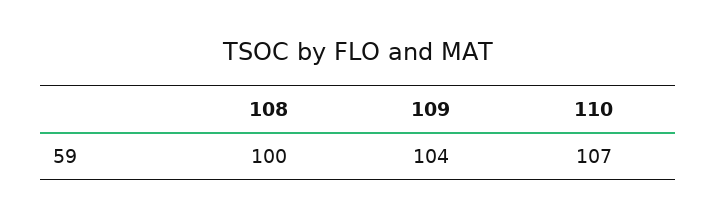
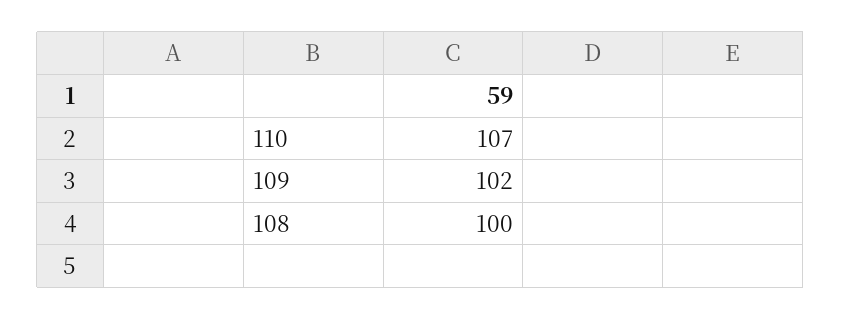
109: 104 -> 102

